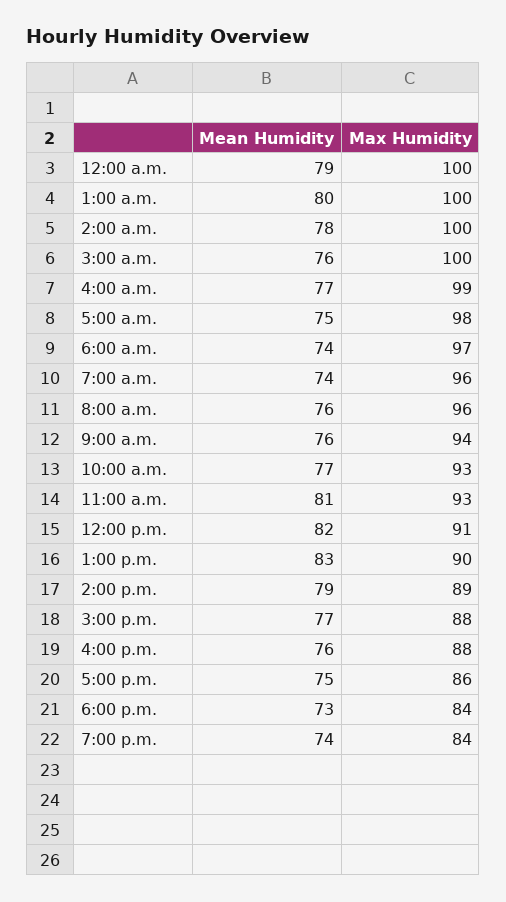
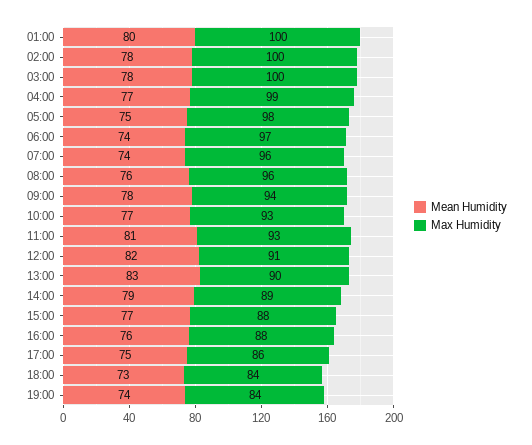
Mean Humidity, 12:00 a.m.: 79 -> none
Max Humidity, 12:00 a.m.: 100 -> none
Mean Humidity, 3:00 a.m.: 76 -> 78
Mean Humidity, 9:00 a.m.: 76 -> 78

